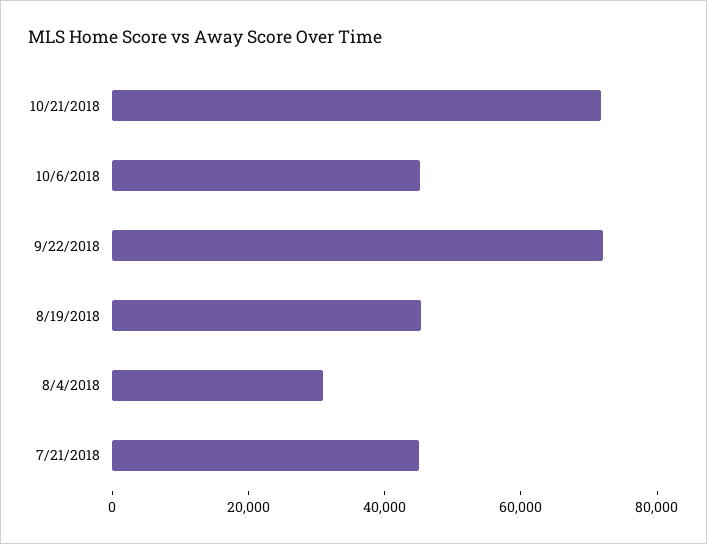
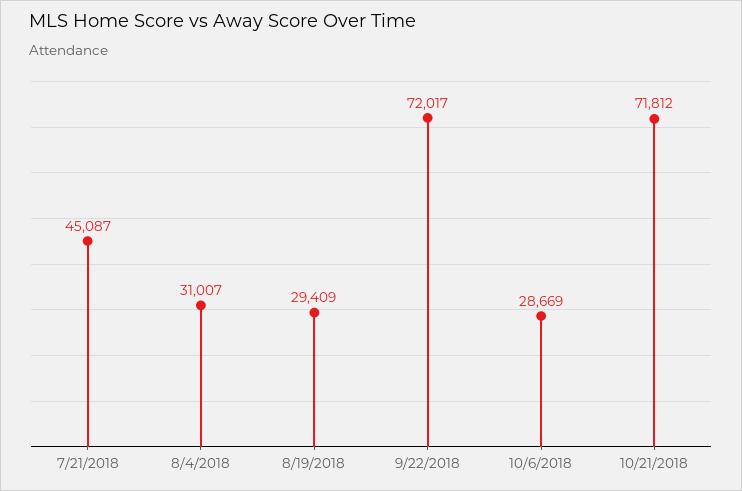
10/6/2018: 45000 -> 28669
8/19/2018: 45000 -> 29409

